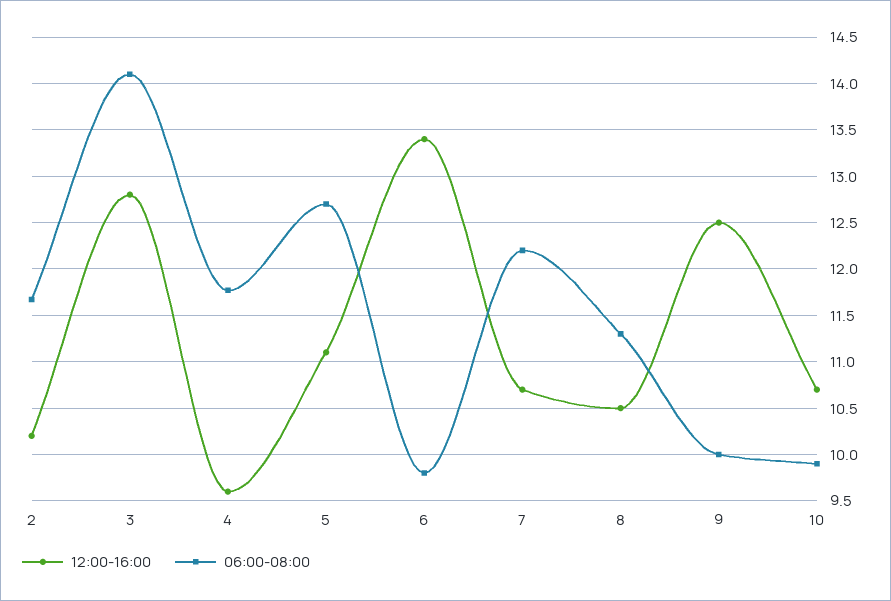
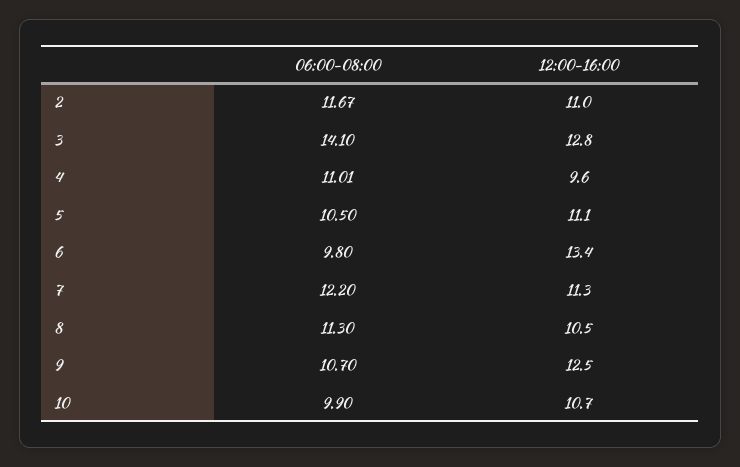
12:00-16:00, 2: 10.2 -> 11
06:00-08:00, 4: 11.8 -> 11.01
06:00-08:00, 5: 12.7 -> 10.5
12:00-16:00, 7: 10.7 -> 11.3
06:00-08:00, 9: 10 -> 10.7

